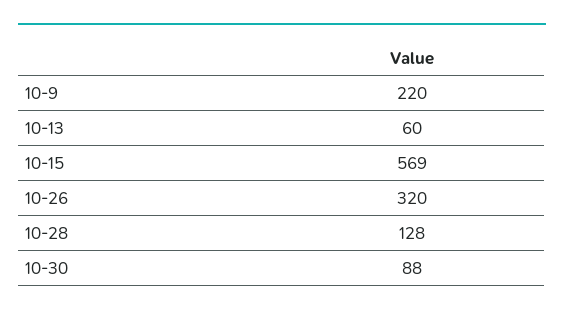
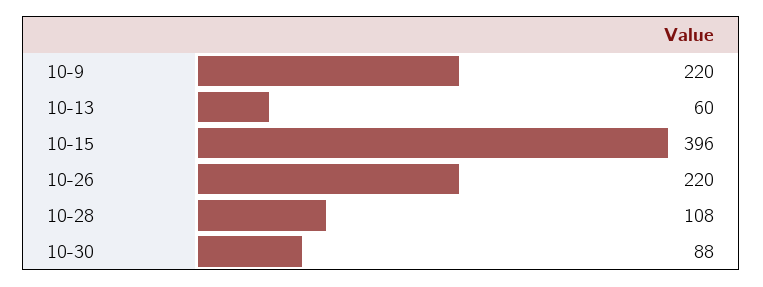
10-15: 569 -> 396
10-26: 320 -> 220
10-28: 128 -> 108

